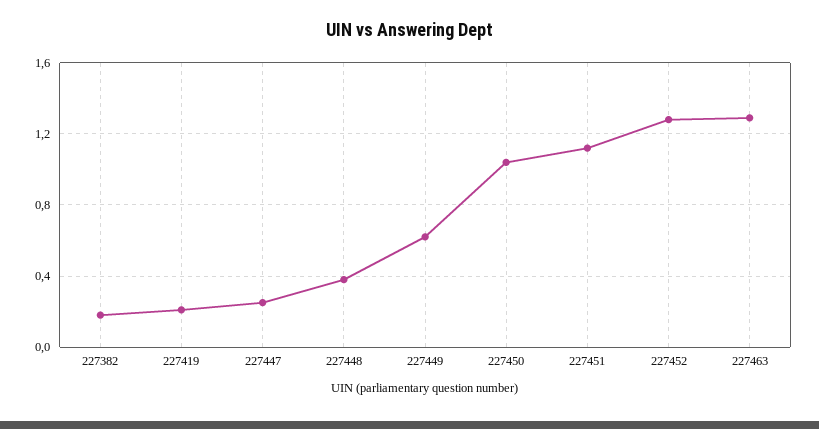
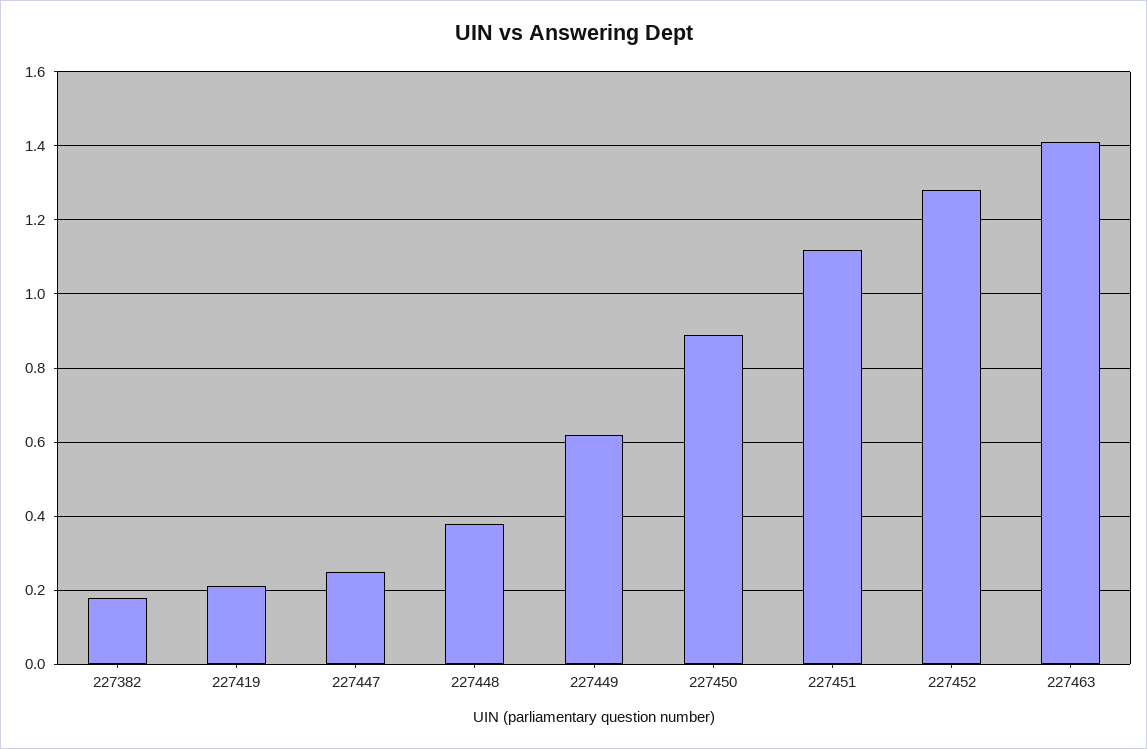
227450: 1.05 -> 0.9
227463: 1.3 -> 1.4

